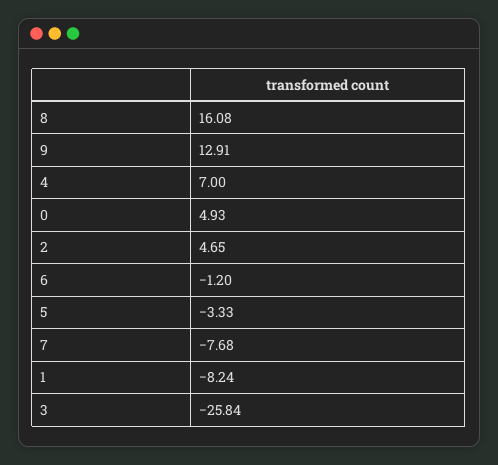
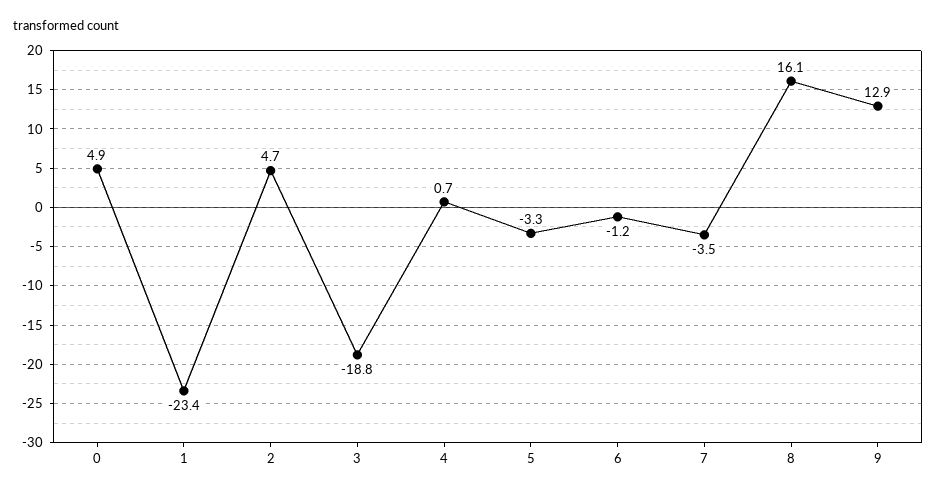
4: 7 -> 0.7
7: -7.68 -> -3.5
1: -8.24 -> -23.4
3: -25.84 -> -18.8

